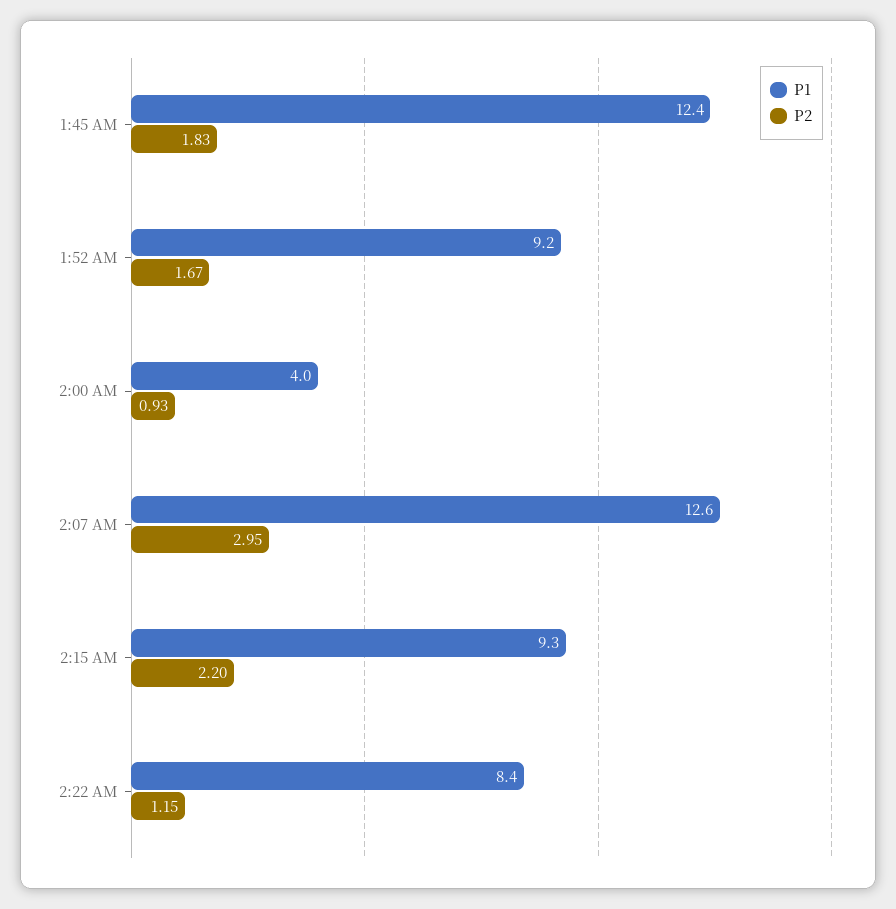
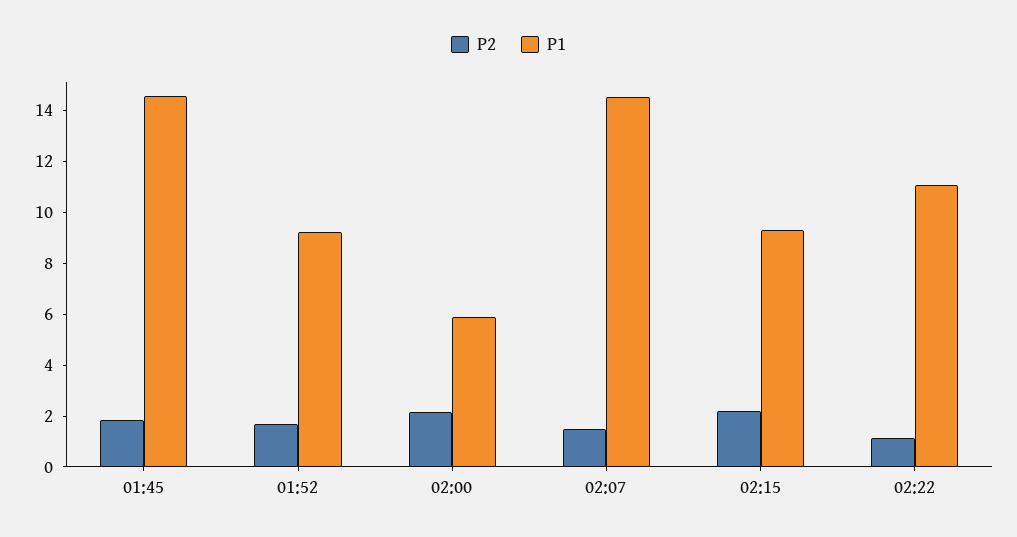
P1, 1:45 AM: 12.4 -> 14.5
P1, 2:00 AM: 4 -> 6
P2, 2:00 AM: 0.93 -> 2
P1, 2:07 AM: 12.6 -> 14.5
P2, 2:07 AM: 2.95 -> 1.5
P1, 2:22 AM: 8.4 -> 11

